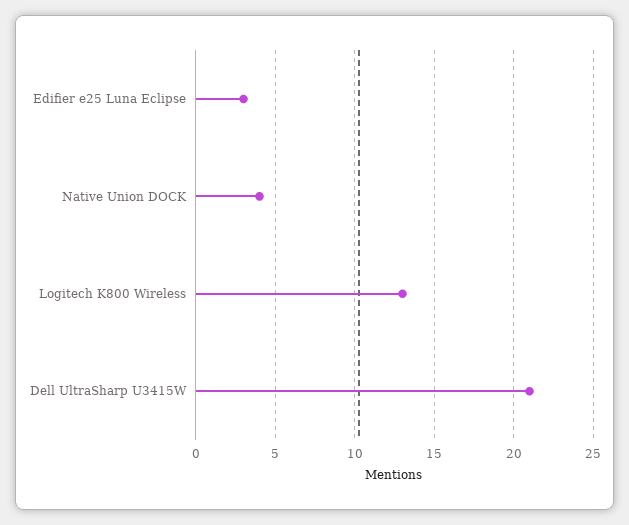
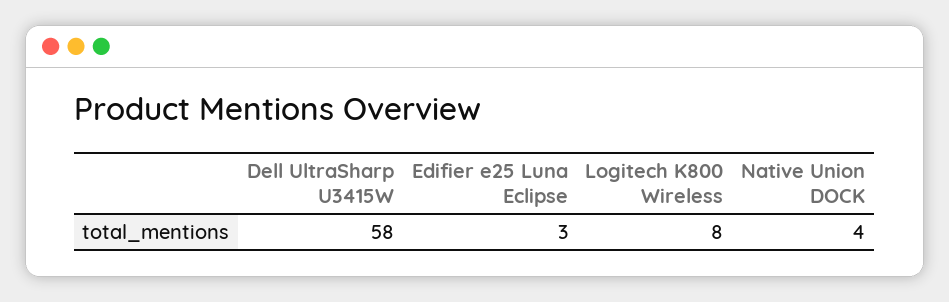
Logitech K800 Wireless: 13 -> 8
Dell UltraSharp U3415W: 21 -> 58

